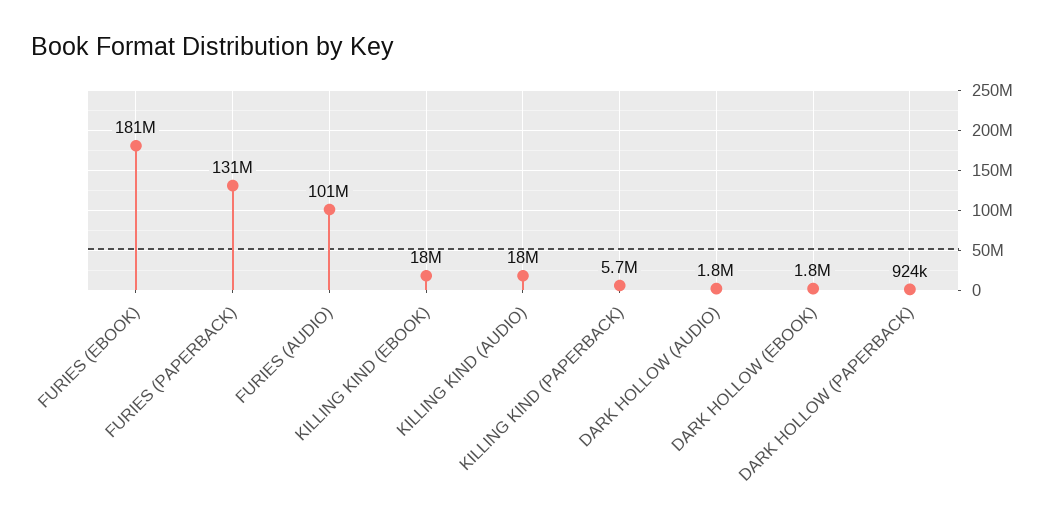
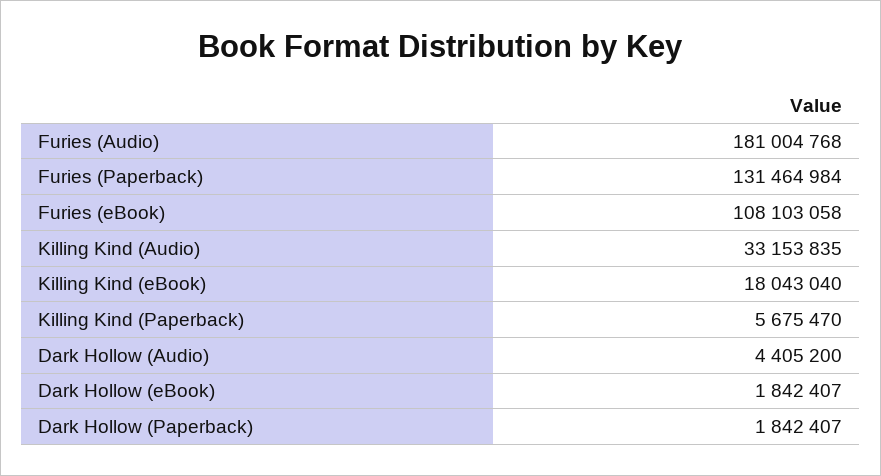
FURIES (EBOOK): 181000000 -> 108103058
FURIES (AUDIO): 101000000 -> 181004768
KILLING KIND (AUDIO): 18000000 -> 33153835
DARK HOLLOW (AUDIO): 1800000 -> 4405200
DARK HOLLOW (PAPERBACK): 924000 -> 1842407

